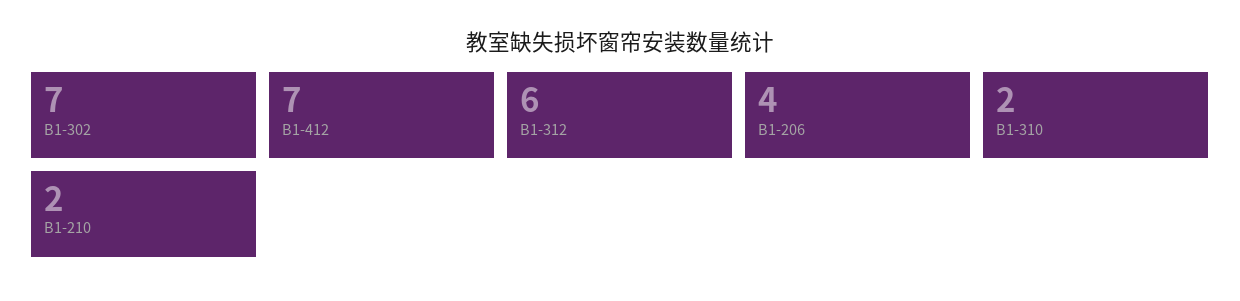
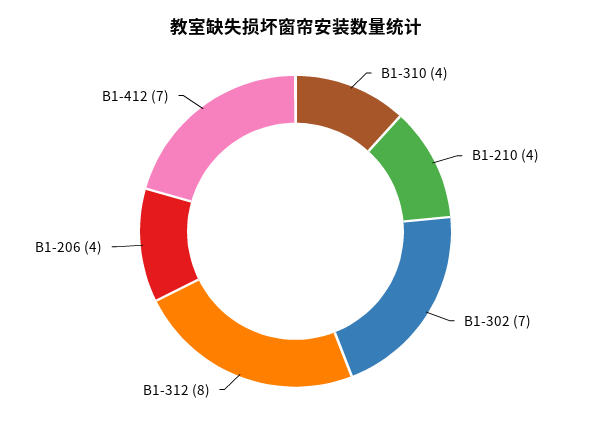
B1-312: 6 -> 8
B1-310: 2 -> 4
B1-210: 2 -> 4

